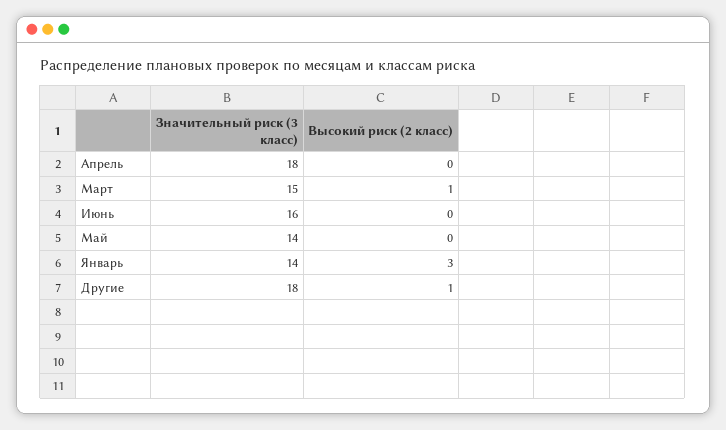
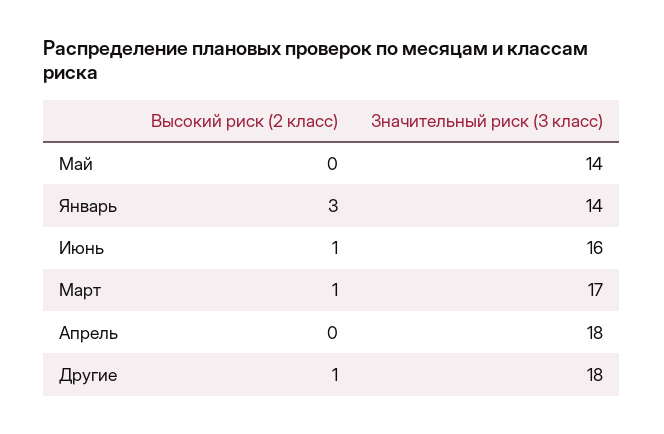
Значительный риск (3 класс), Март: 15 -> 17
Высокий риск (2 класс), Июнь: 0 -> 1

